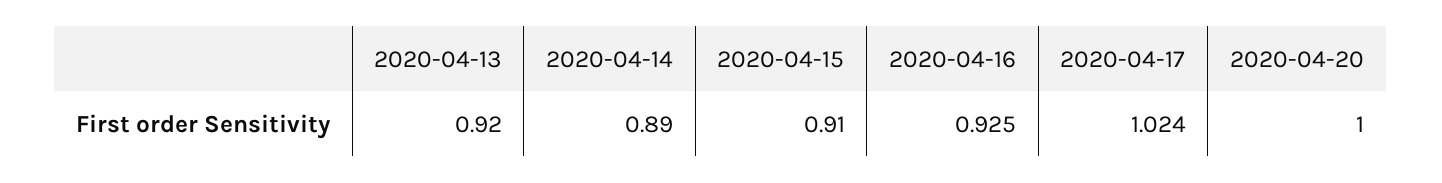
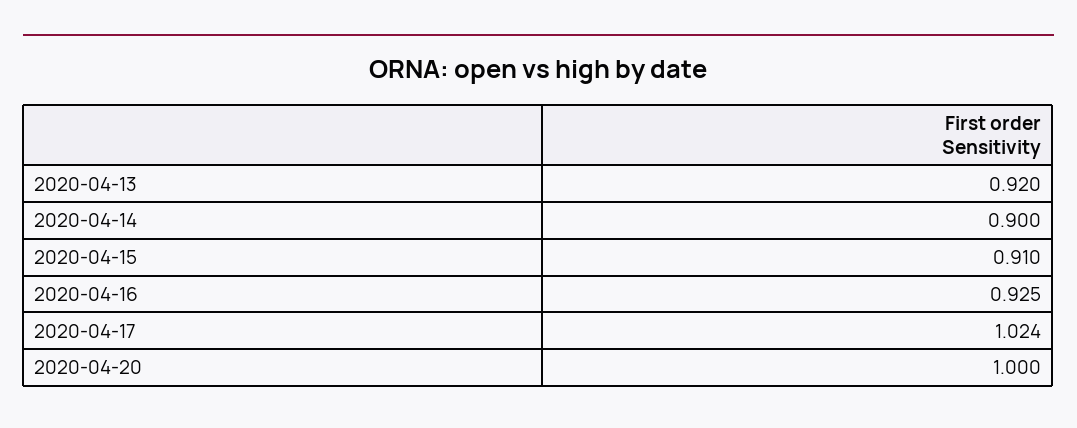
2020-04-14: 0.89 -> 0.9

